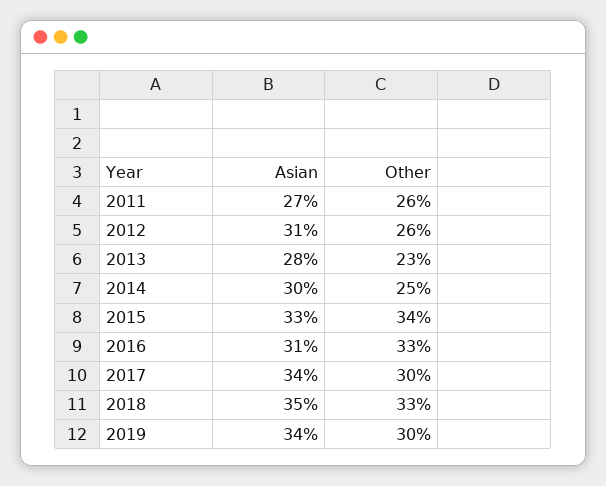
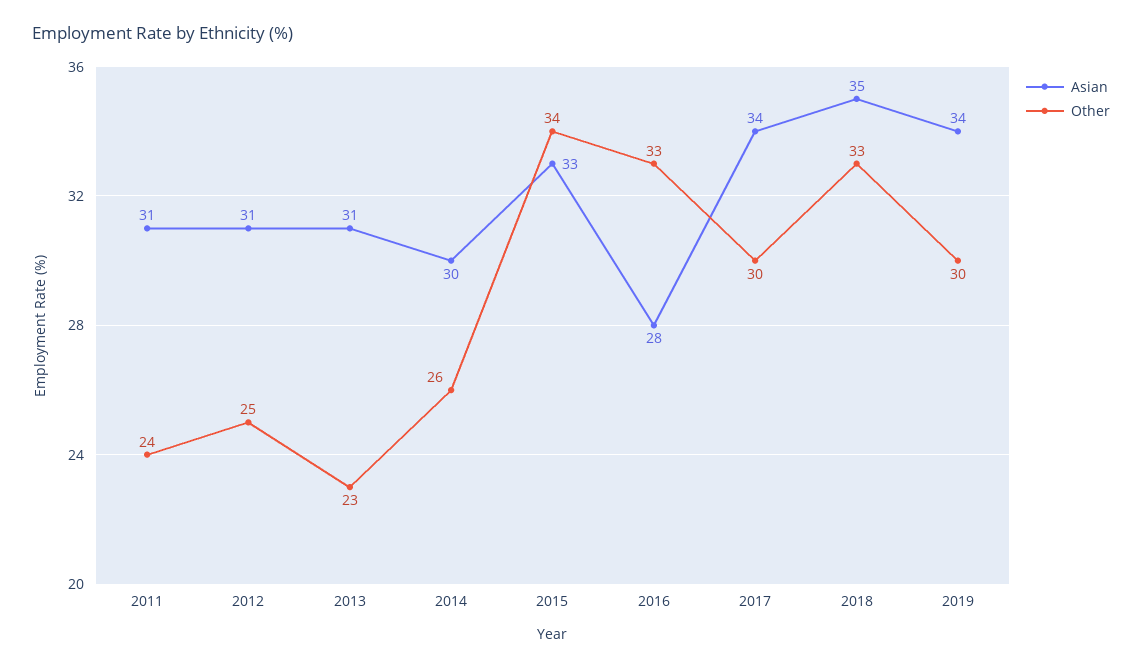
Asian, 2011: 27 -> 31
Other, 2011: 26 -> 24
Other, 2012: 26 -> 25
Asian, 2013: 28 -> 31
Other, 2014: 25 -> 26
Asian, 2016: 31 -> 28

